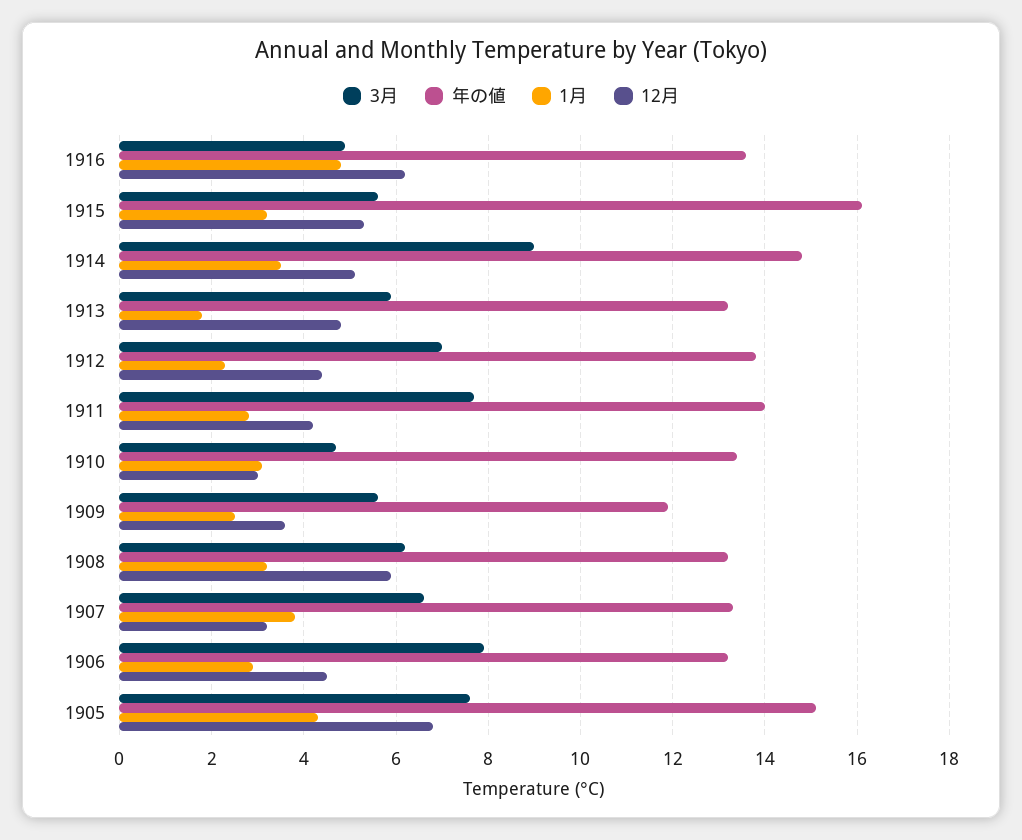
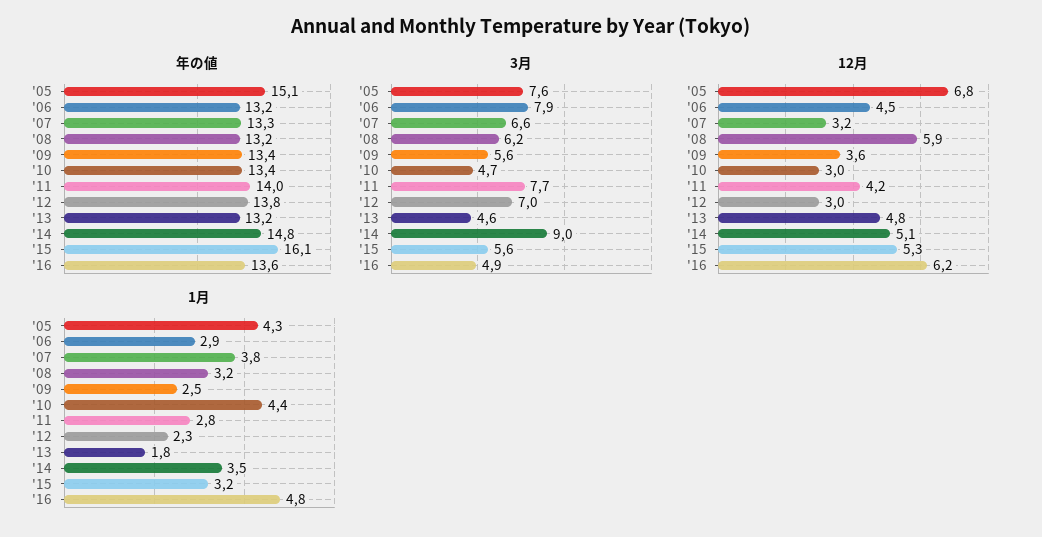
3月, 1913: 6 -> 4.6
12月, 1912: 4.5 -> 3
1月, 1910: 3 -> 4.4
年の値, 1909: 12 -> 13.4

